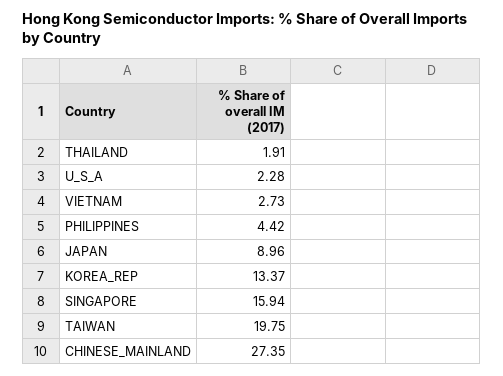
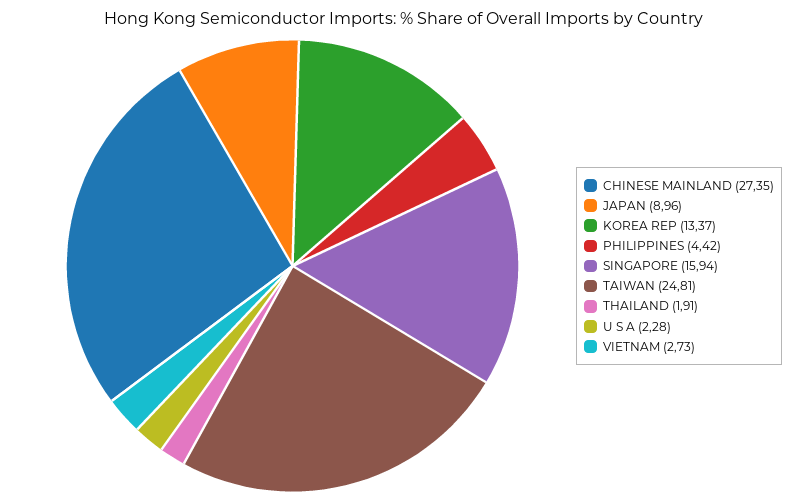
TAIWAN: 19.75 -> 24.81

